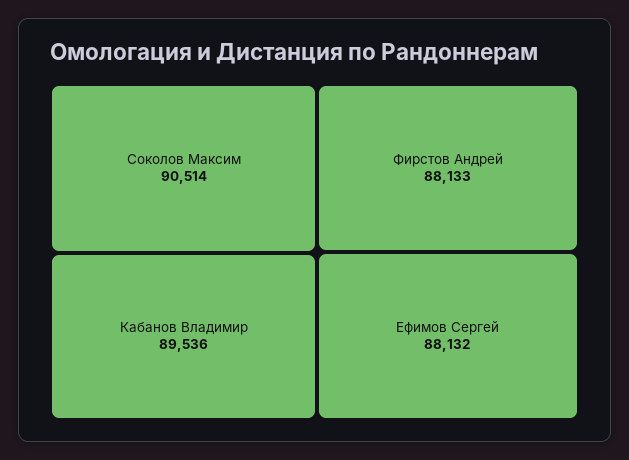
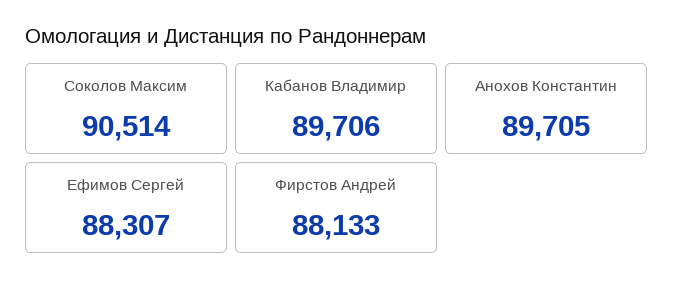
Кабанов Владимир: 89536 -> 89706
Ефимов Сергей: 88132 -> 88307
Анохов Константин: none -> 89705

